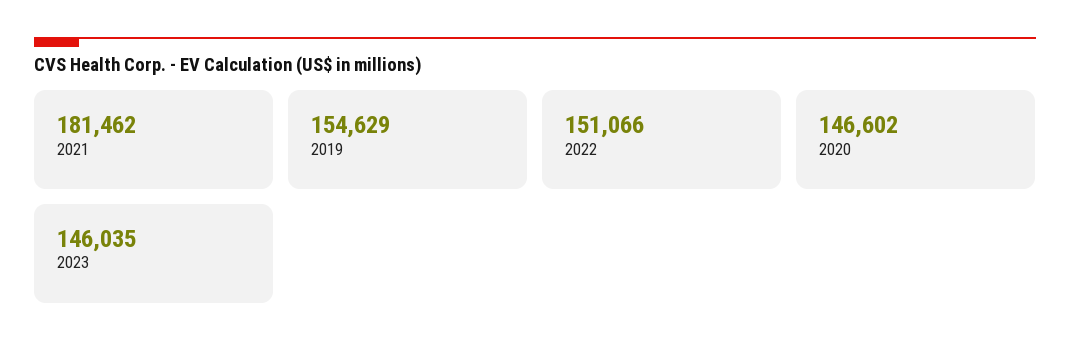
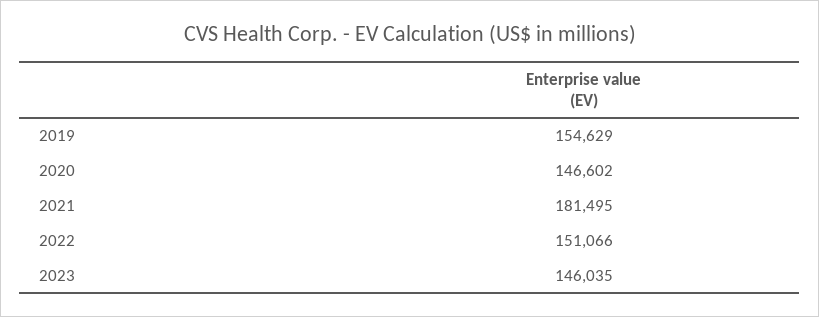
2021: 181462 -> 181495

